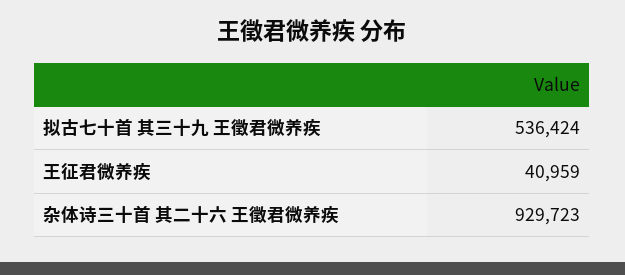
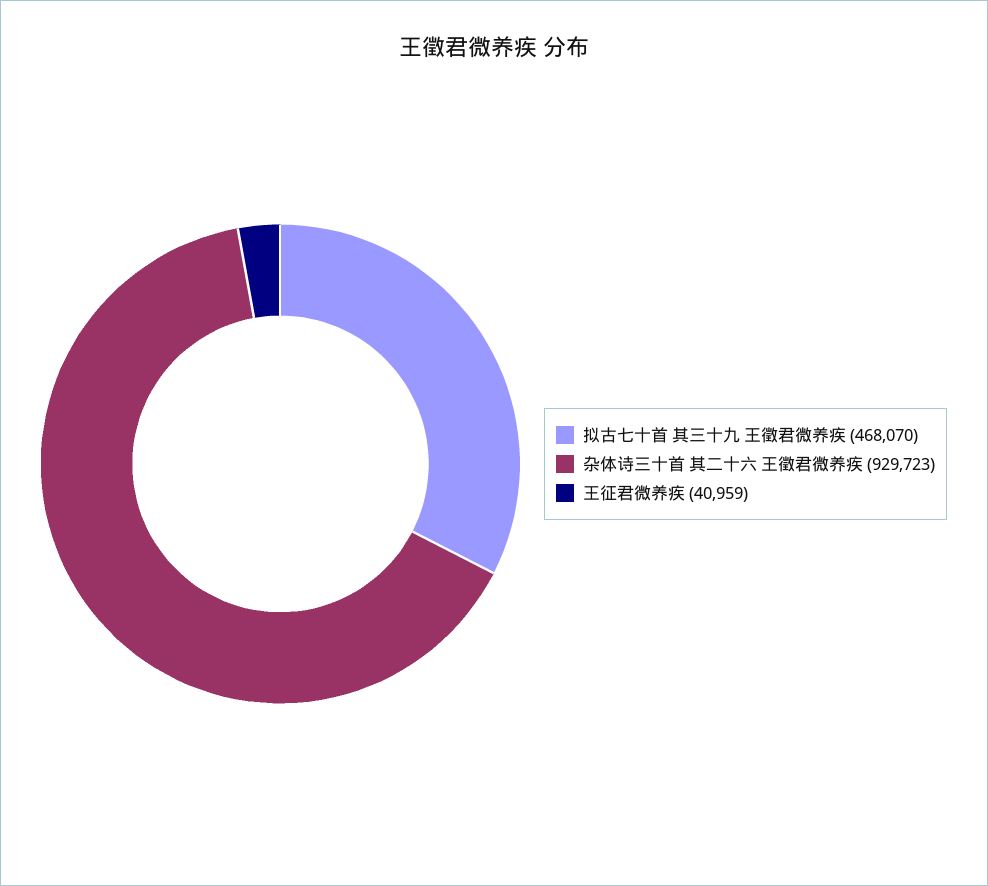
拟古七十首 其三十九 王徵君微养疾: 536424 -> 468070

